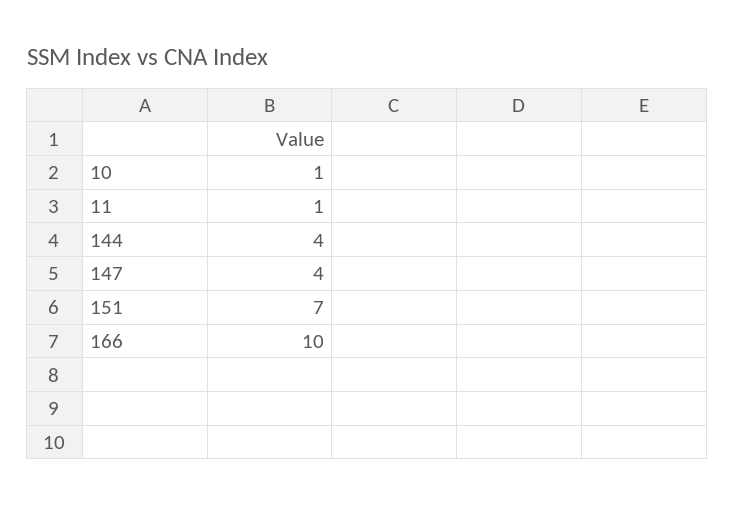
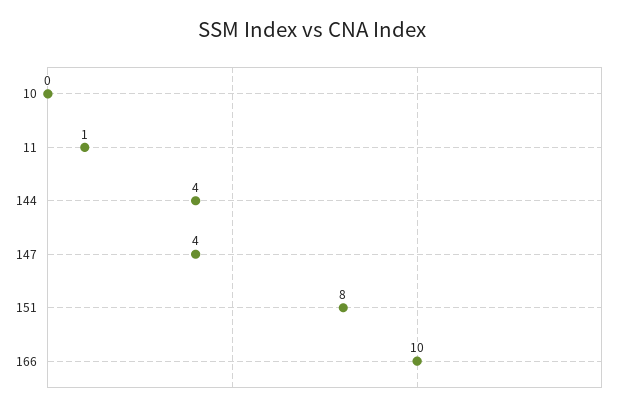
10: 1 -> 0
151: 7 -> 8

